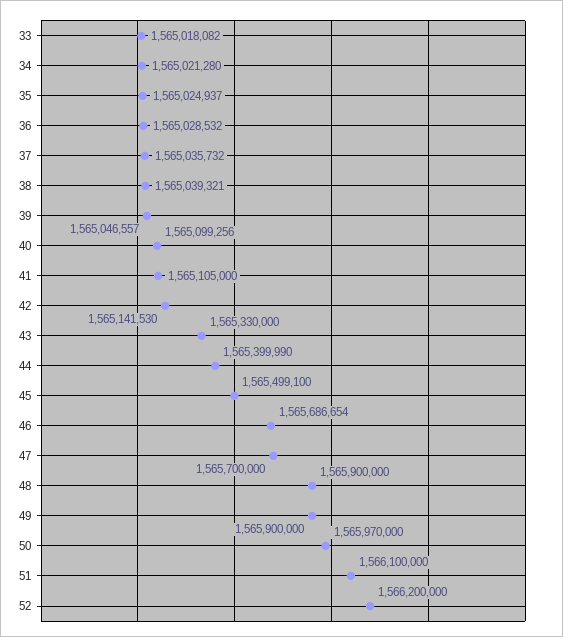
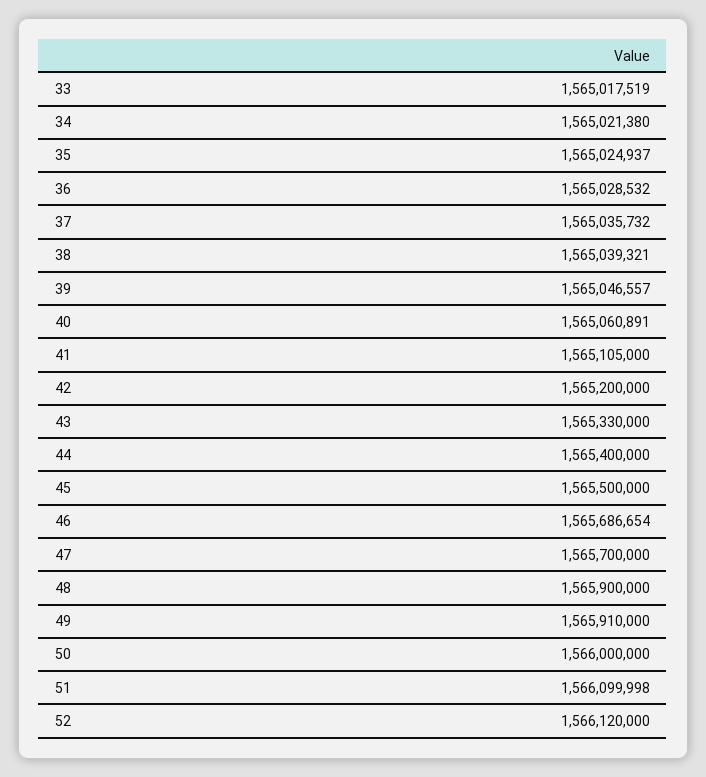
33: 1565018082 -> 1565017519
34: 1565021280 -> 1565021380
40: 1565099256 -> 1565060891
42: 1565141530 -> 1565200000
44: 1565399990 -> 1565400000
45: 1565499100 -> 1565500000
49: 1565900000 -> 1565910000
50: 1565970000 -> 1566000000
51: 1566100000 -> 1566099998
52: 1566200000 -> 1566120000

